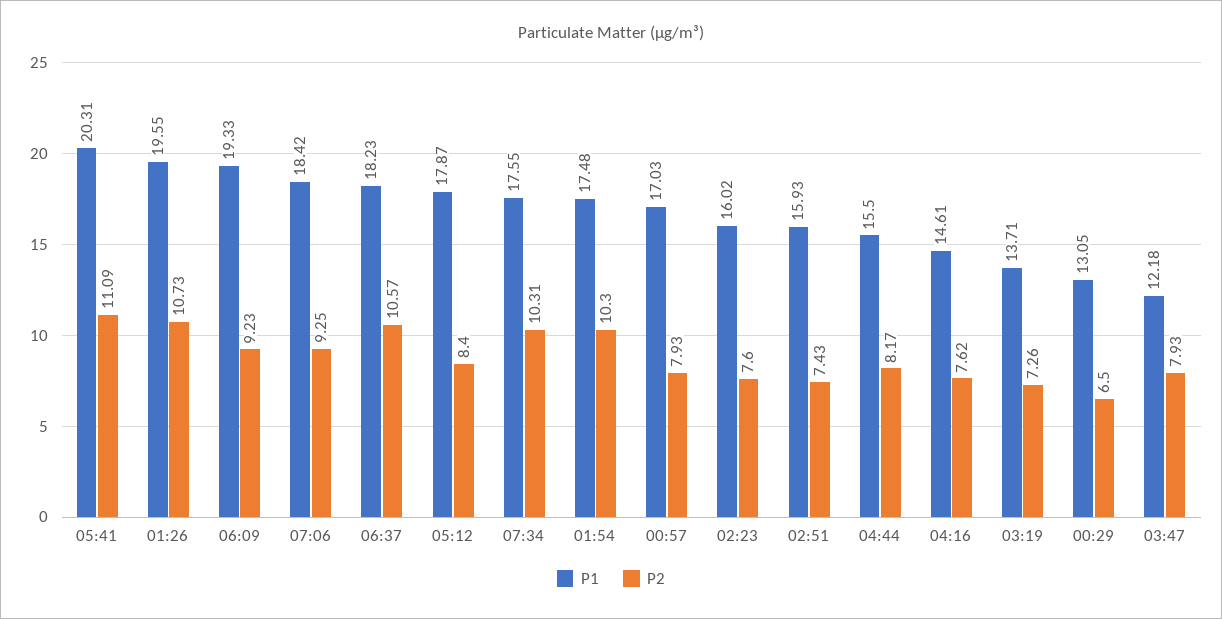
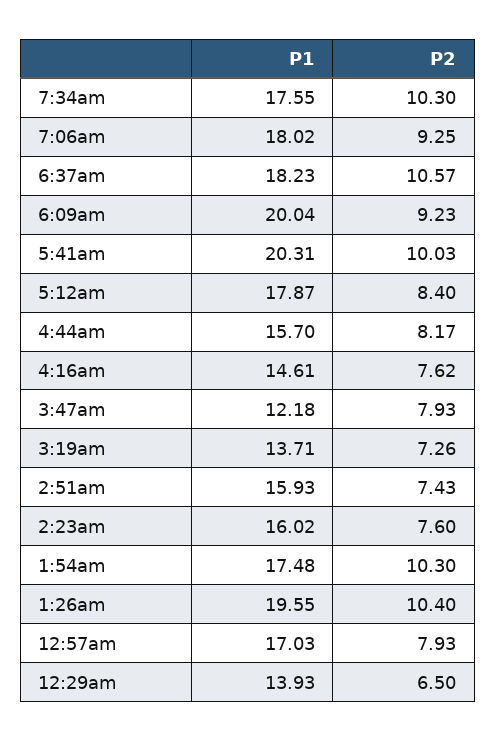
P2, 05:41: 11.09 -> 10.03
P2, 01:26: 10.73 -> 10.4
P1, 06:09: 19.33 -> 20.04
P1, 07:06: 18.42 -> 18.02
P2, 07:34: 10.31 -> 10.3
P1, 04:44: 15.5 -> 15.7
P1, 00:29: 13.05 -> 13.93

